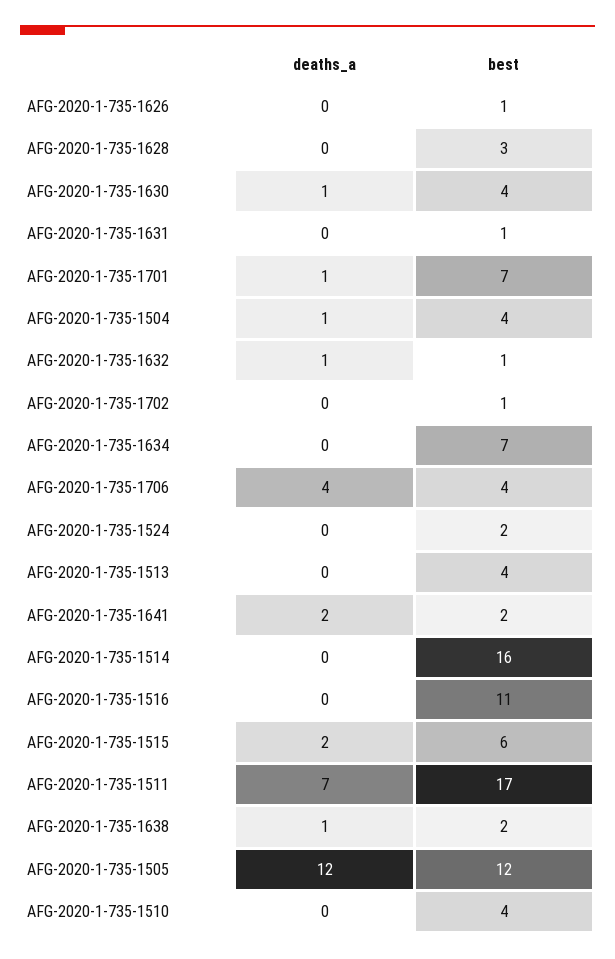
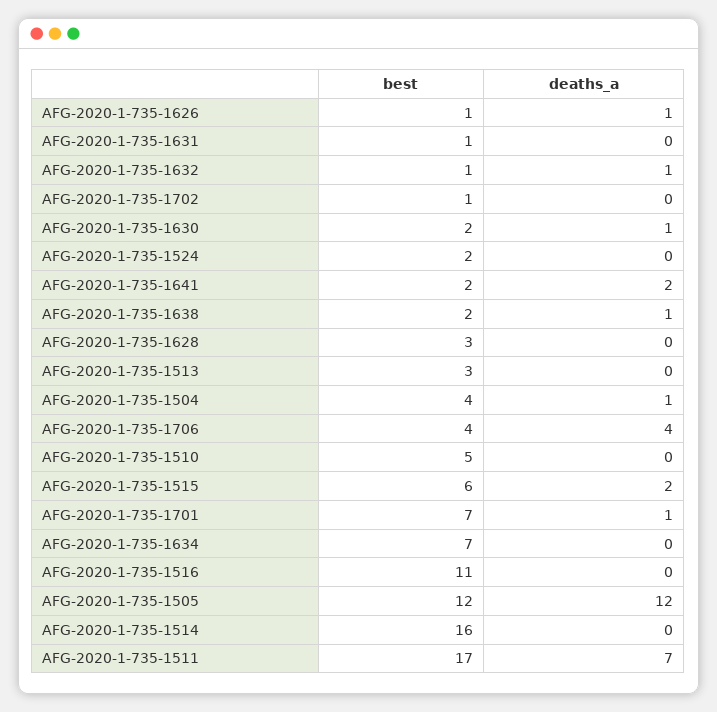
deaths_a, AFG-2020-1-735-1626: 0 -> 1
best, AFG-2020-1-735-1630: 4 -> 2
best, AFG-2020-1-735-1513: 4 -> 3
best, AFG-2020-1-735-1510: 4 -> 5

